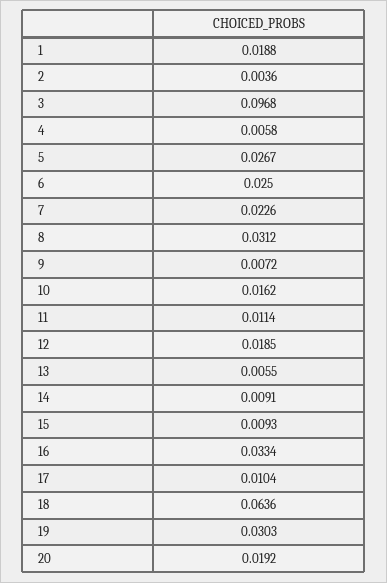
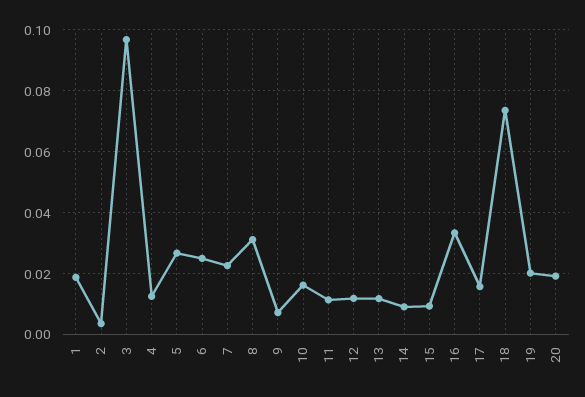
4: 0.0058 -> 0.012
12: 0.0185 -> 0.012
13: 0.0055 -> 0.012
17: 0.0104 -> 0.016
18: 0.0636 -> 0.074
19: 0.0303 -> 0.02

